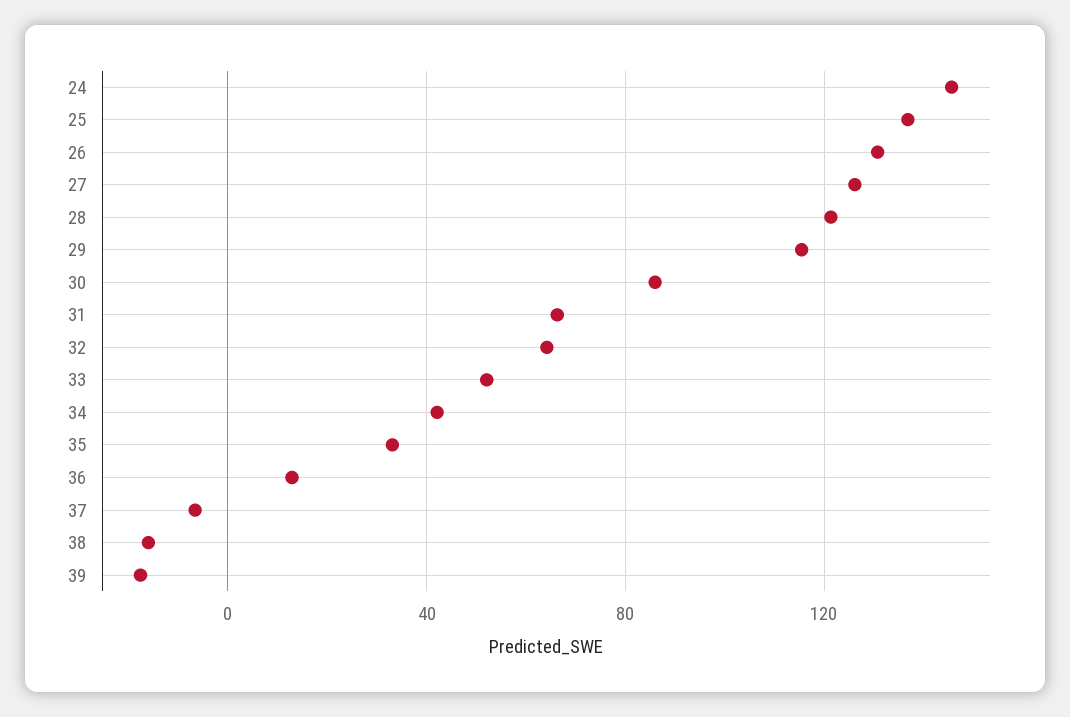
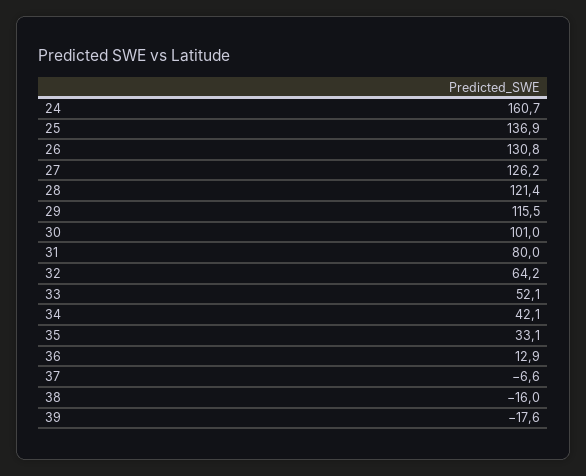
24: 145 -> 160.7
30: 85 -> 101
31: 65 -> 80

